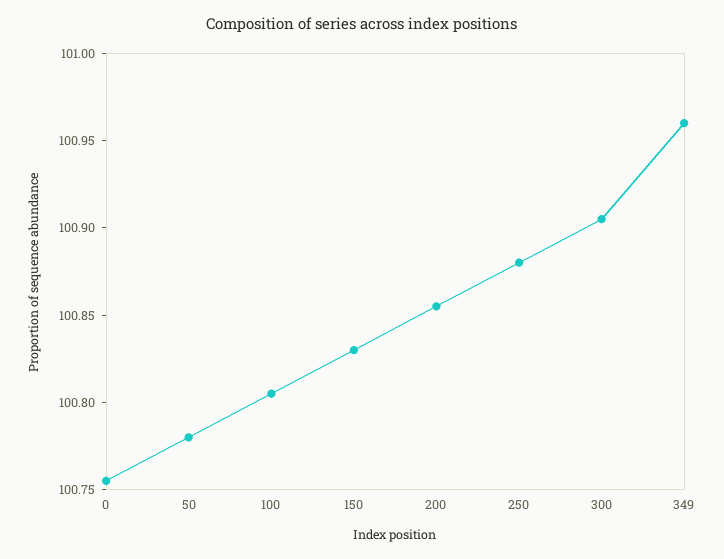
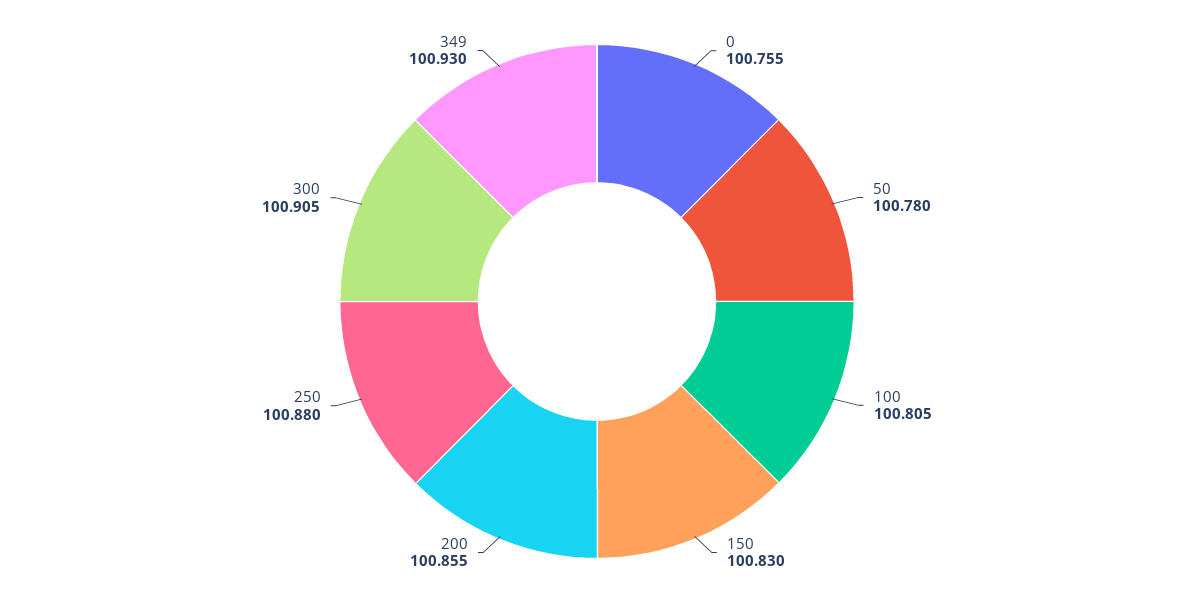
349: 100.96 -> 100.93

